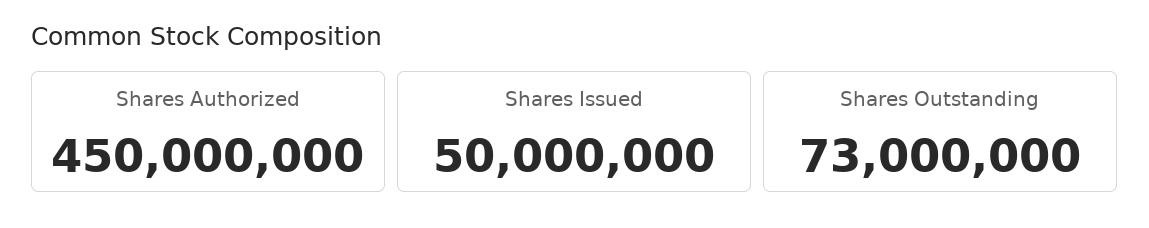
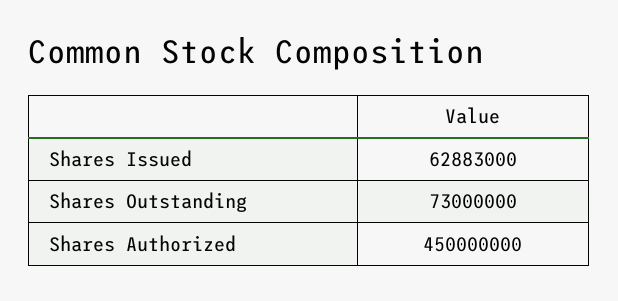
Shares Issued: 50000000 -> 62883000

